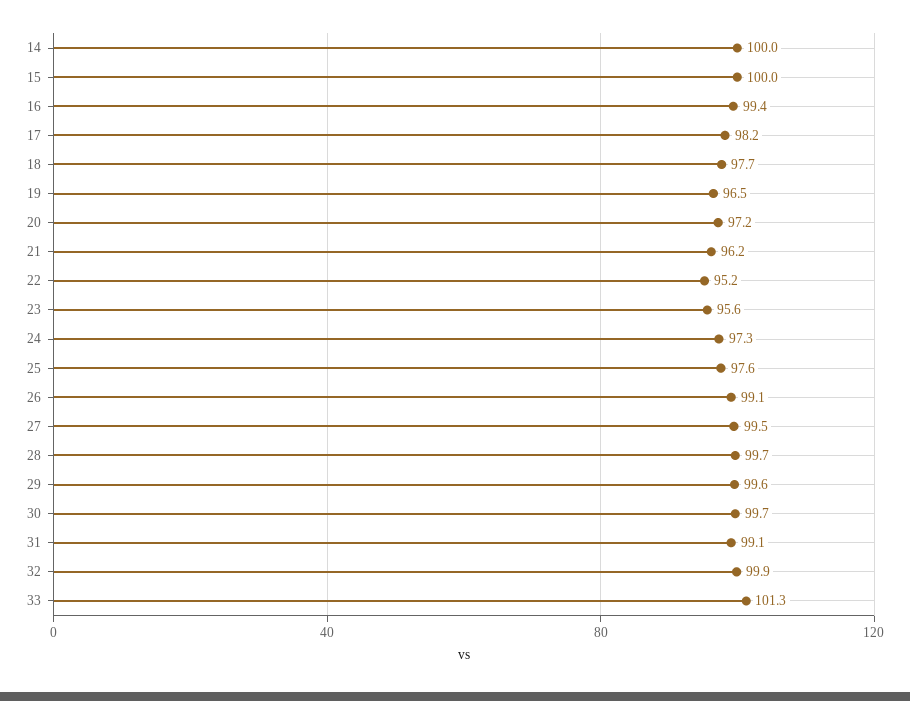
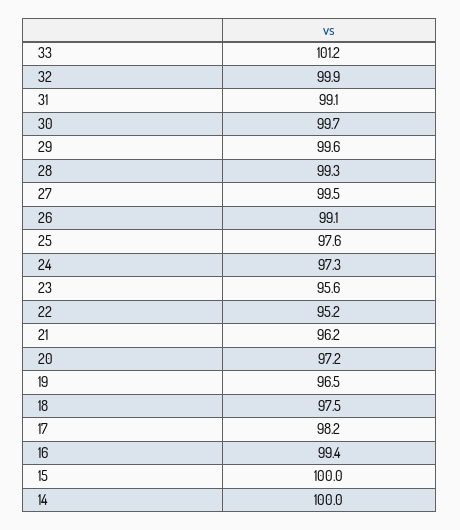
18: 97.7 -> 97.5
28: 99.7 -> 99.3
33: 101.3 -> 101.2

